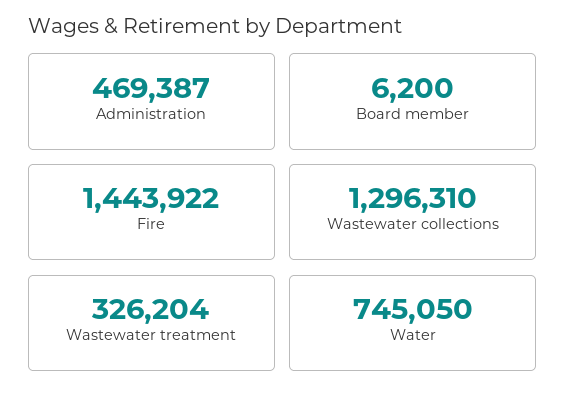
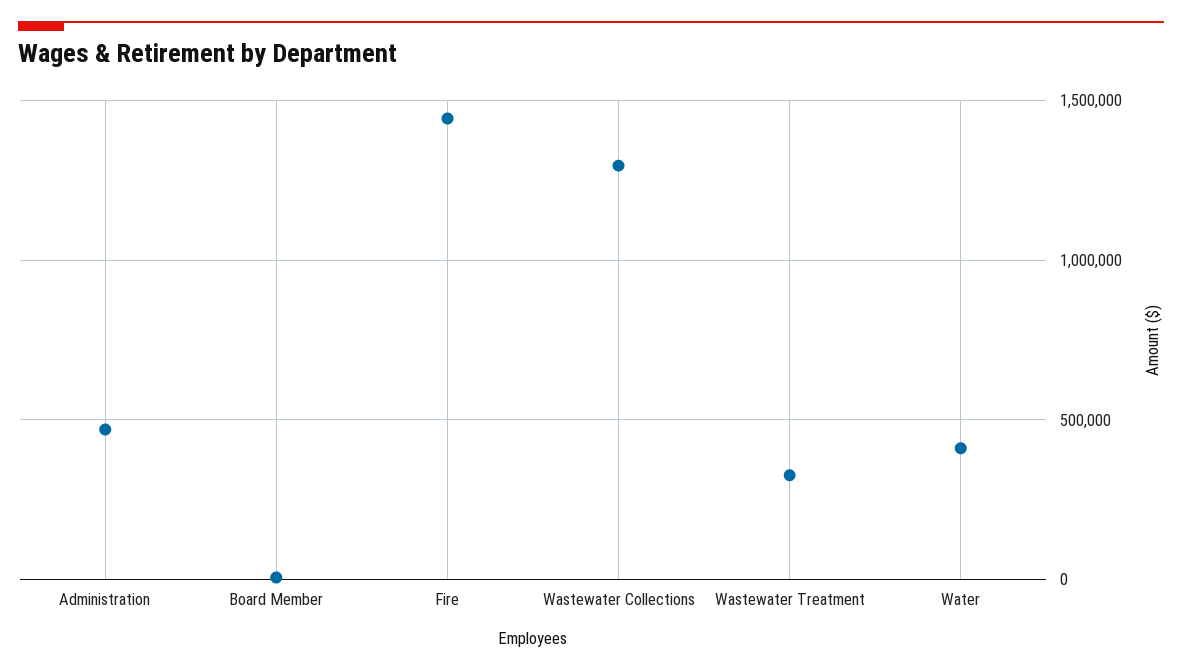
Water: 745050 -> 400000

